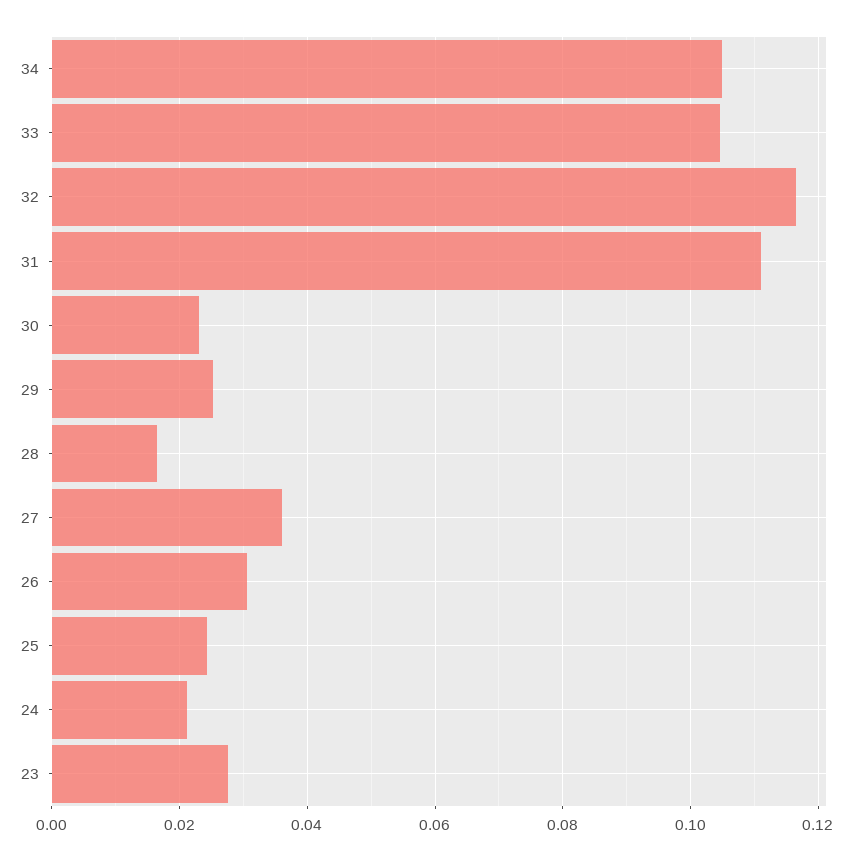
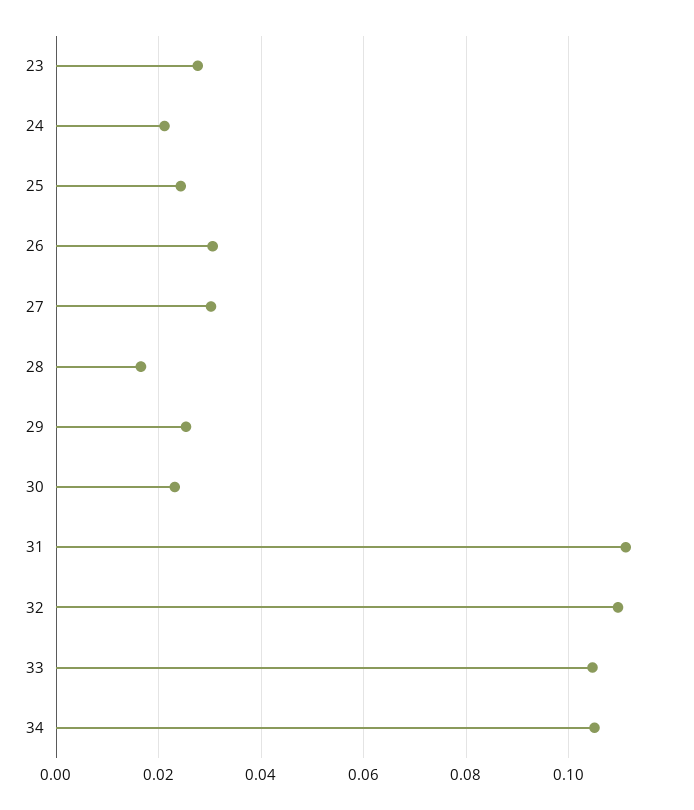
32: 0.116 -> 0.11
27: 0.036 -> 0.03

